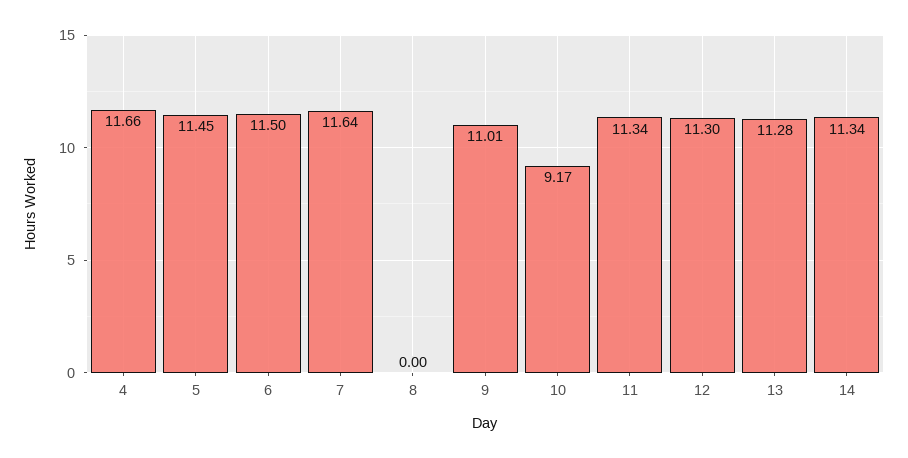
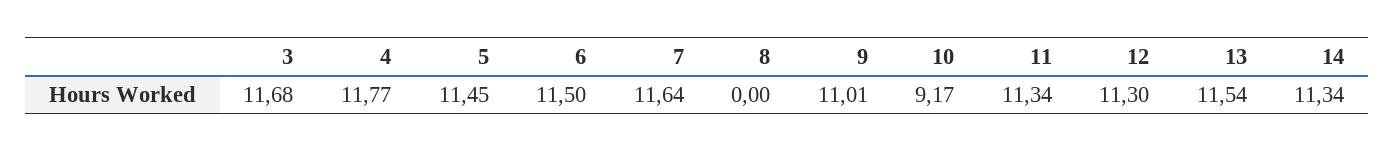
4: 11.66 -> 11.77
13: 11.28 -> 11.54
3: none -> 11.68

